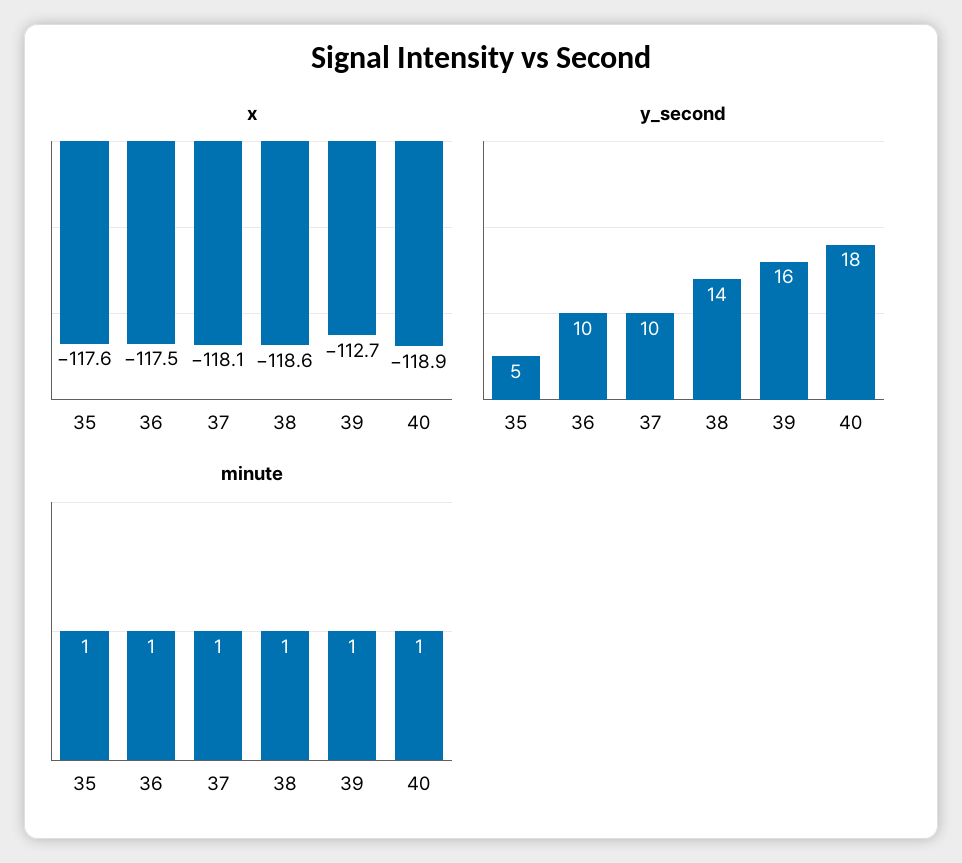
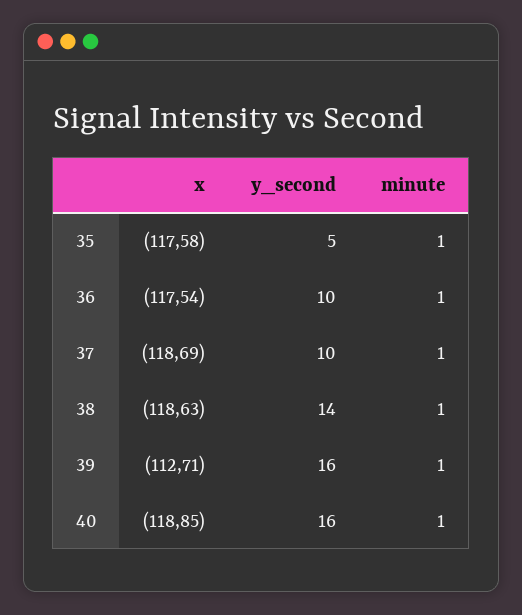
x, 37: -118.1 -> -118.69
y_second, 40: 18 -> 16

